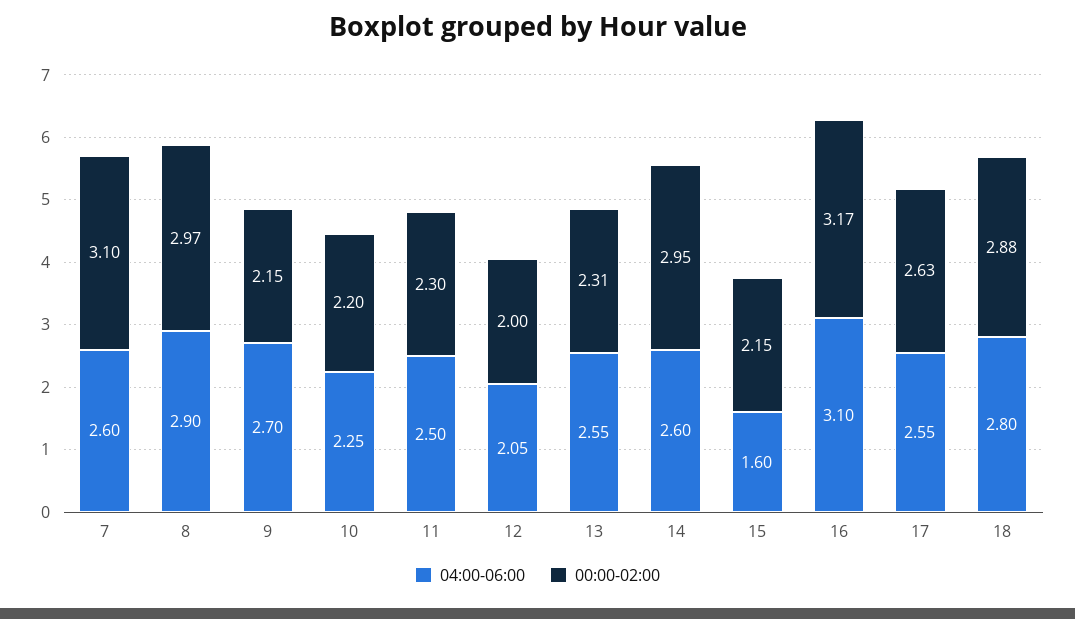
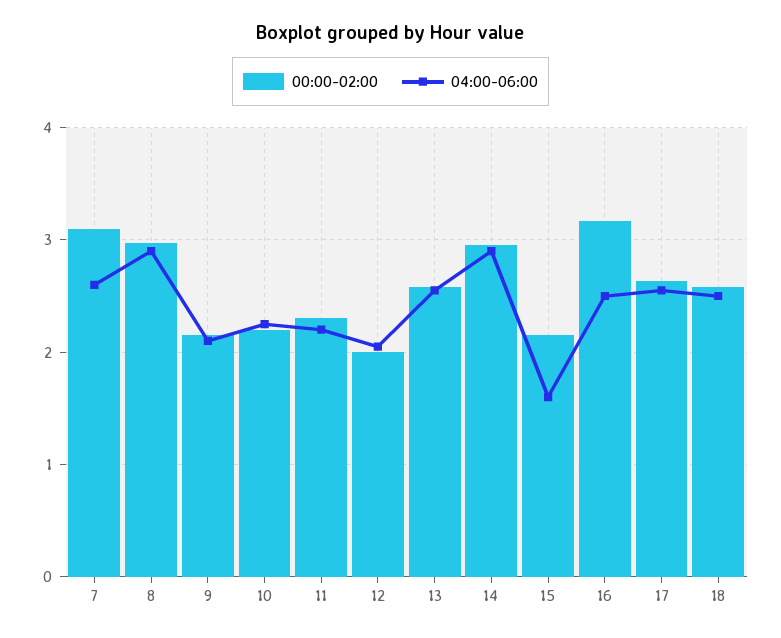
04:00-06:00, 9: 2.7 -> 2.1
04:00-06:00, 11: 2.5 -> 2.2
00:00-02:00, 13: 2.31 -> 2.6
04:00-06:00, 14: 2.6 -> 2.9
04:00-06:00, 16: 3.1 -> 2.5
04:00-06:00, 18: 2.8 -> 2.5
00:00-02:00, 18: 2.88 -> 2.6

